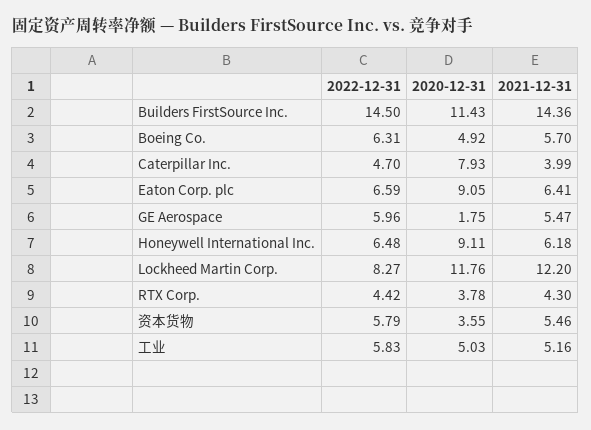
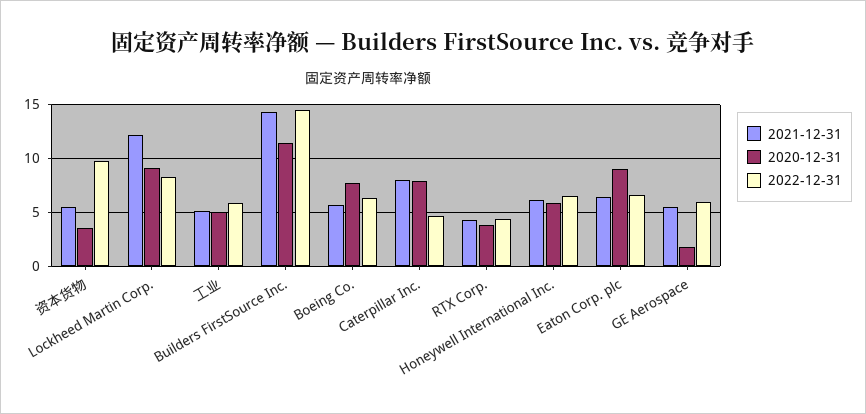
2020-12-31, Boeing Co.: 4.92 -> 8
2021-12-31, Caterpillar Inc.: 3.99 -> 8
2020-12-31, Honeywell International Inc.: 9.11 -> 6
2020-12-31, Lockheed Martin Corp.: 11.76 -> 9
2022-12-31, 资本货物: 5.79 -> 10

